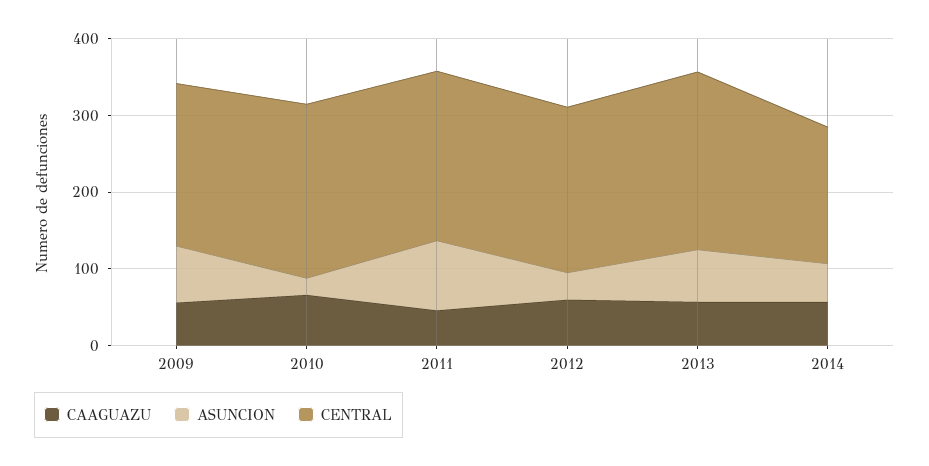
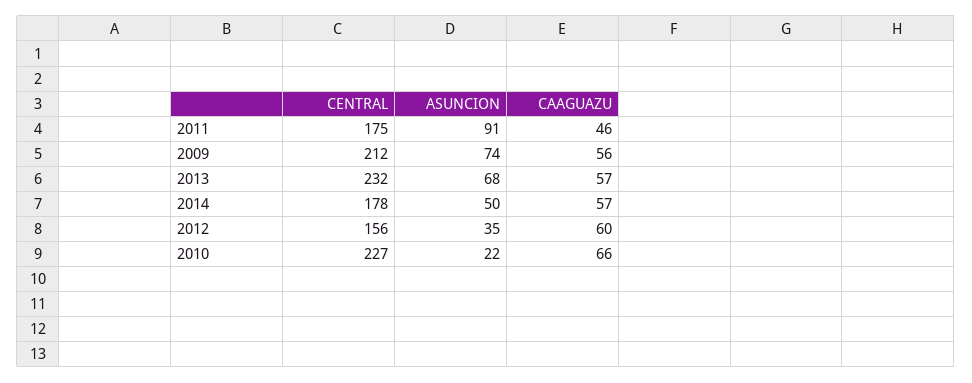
CENTRAL, 2011: 220 -> 175
CENTRAL, 2012: 220 -> 156

